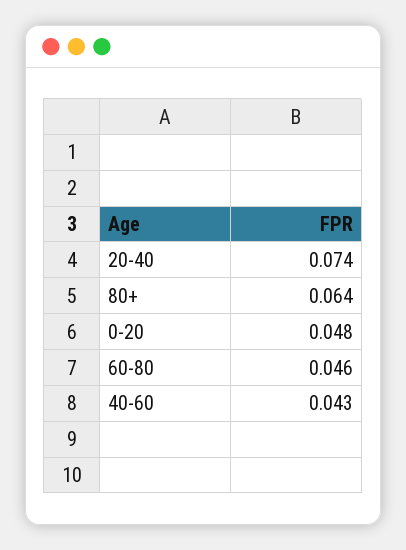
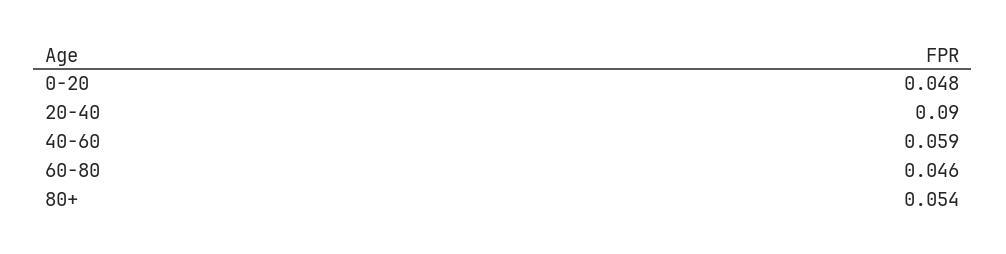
20-40: 0.074 -> 0.09
80+: 0.064 -> 0.054
40-60: 0.043 -> 0.059

